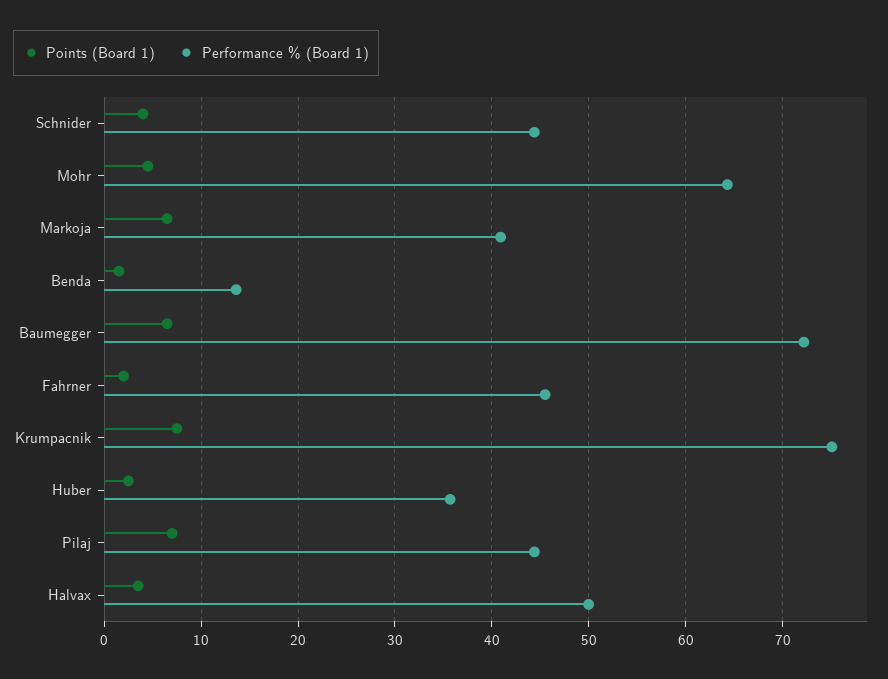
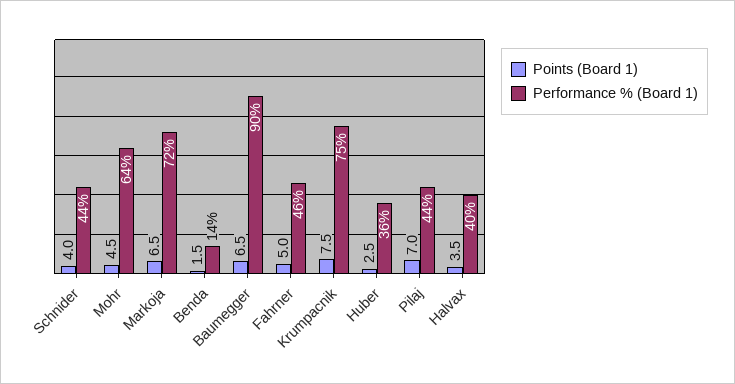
Performance % (Board 1), Markoja: 41 -> 72
Performance % (Board 1), Baumegger: 72 -> 90
Points (Board 1), Fahrner: 2 -> 5
Performance % (Board 1), Halvax: 50 -> 40

